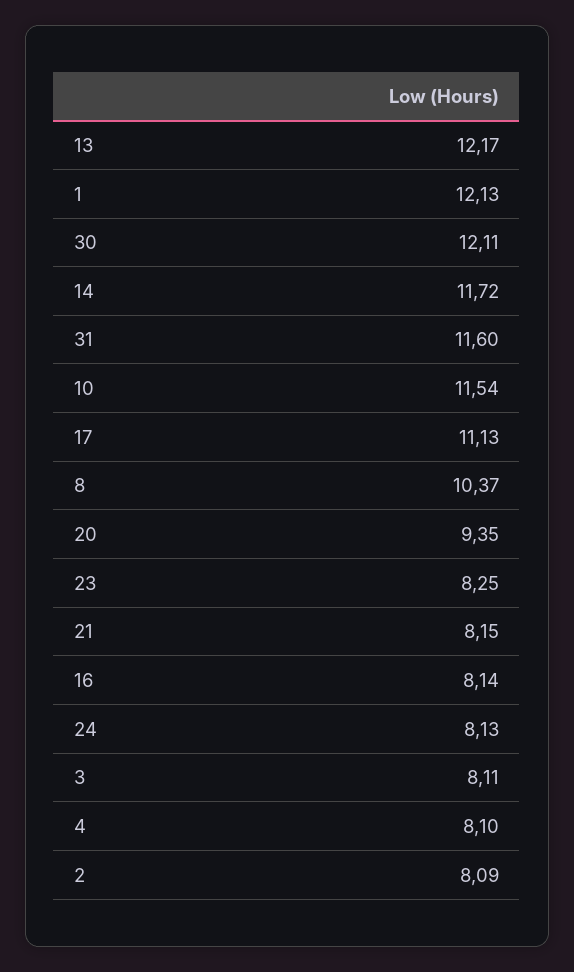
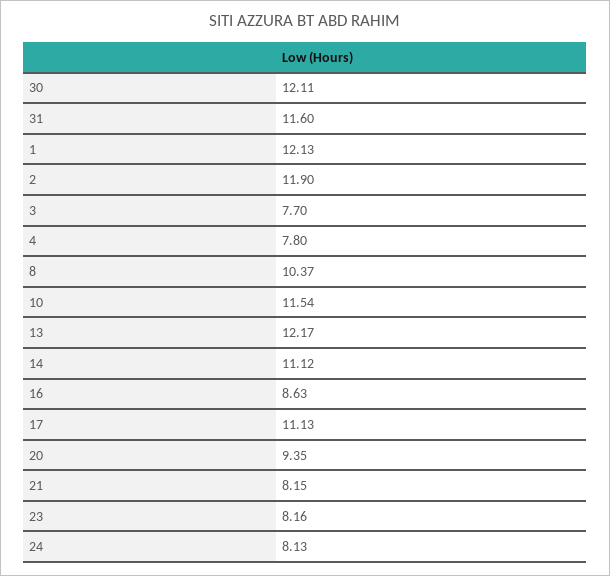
14: 11.72 -> 11.12
23: 8.25 -> 8.16
16: 8.14 -> 8.63
3: 8.11 -> 7.7
4: 8.1 -> 7.8
2: 8.09 -> 11.9

